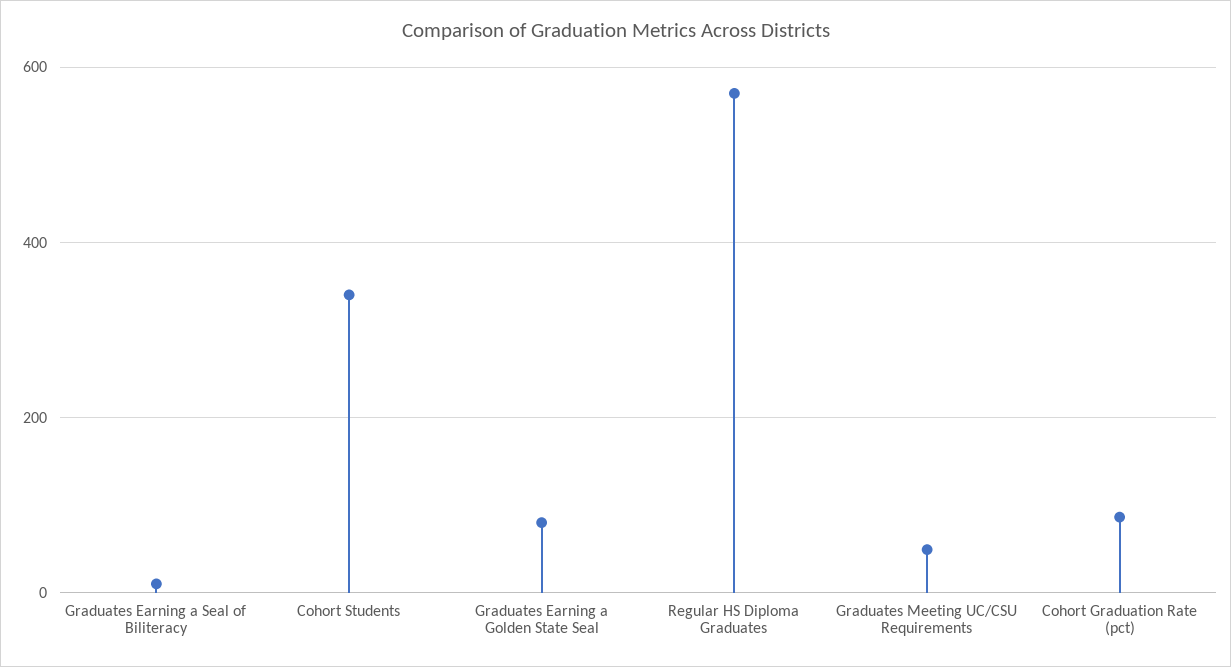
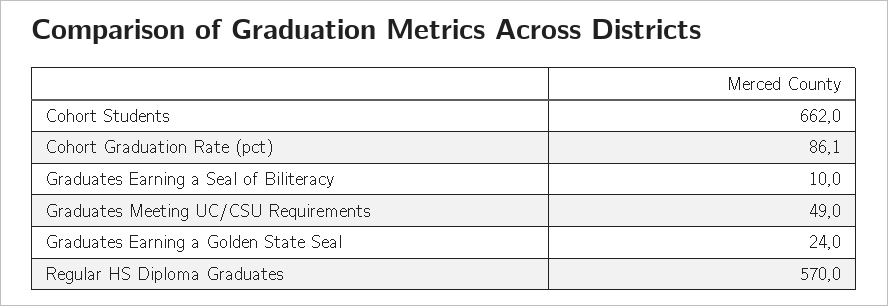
Cohort Students: 340 -> 662
Graduates Earning a Golden State Seal: 80 -> 24

